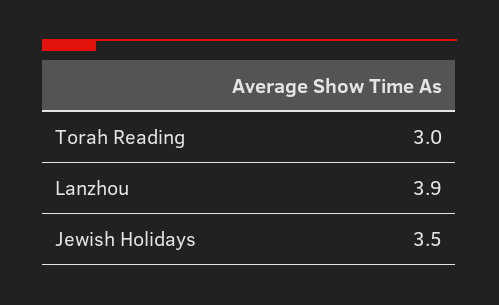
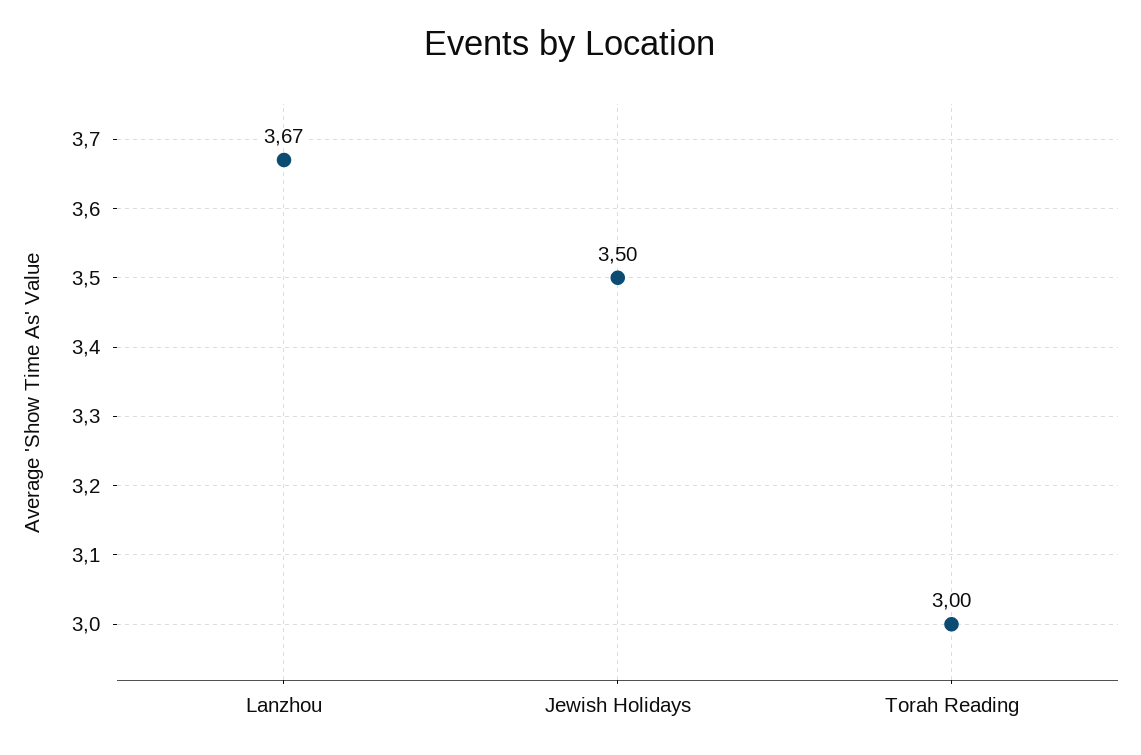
Lanzhou: 3.9 -> 3.67

